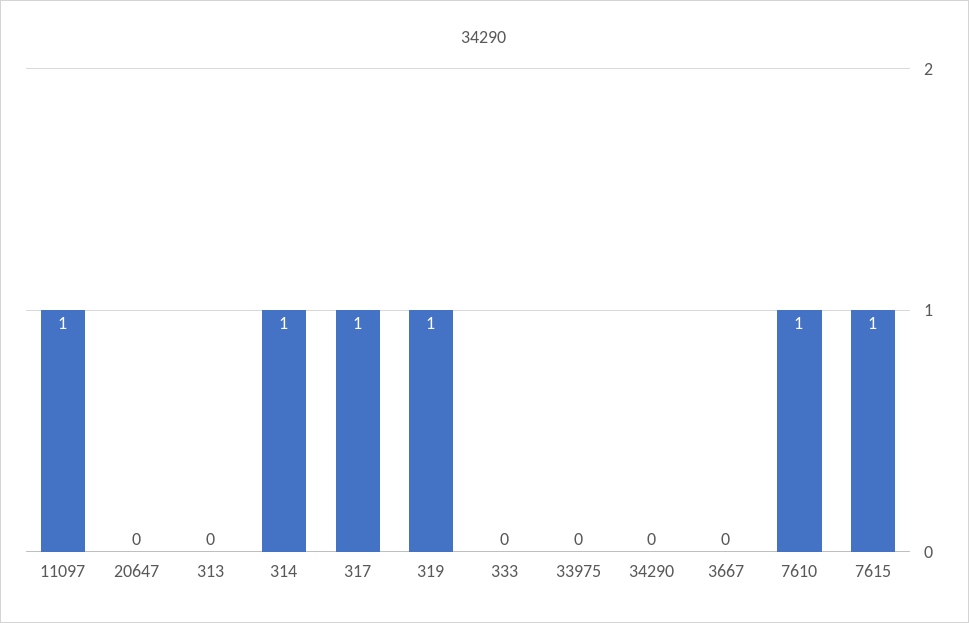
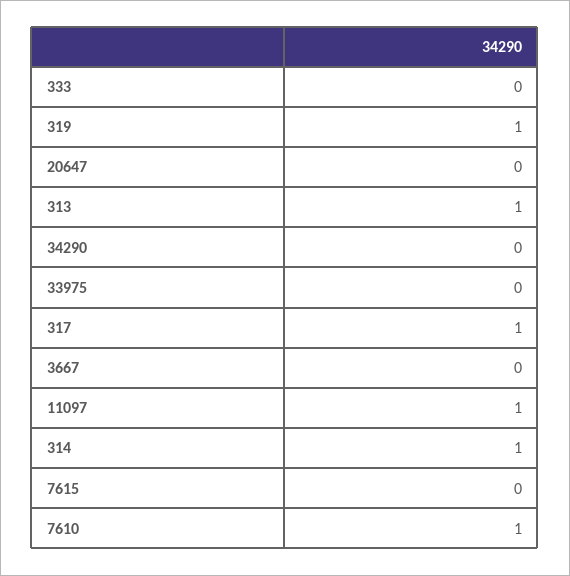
313: 0 -> 1
7615: 1 -> 0

